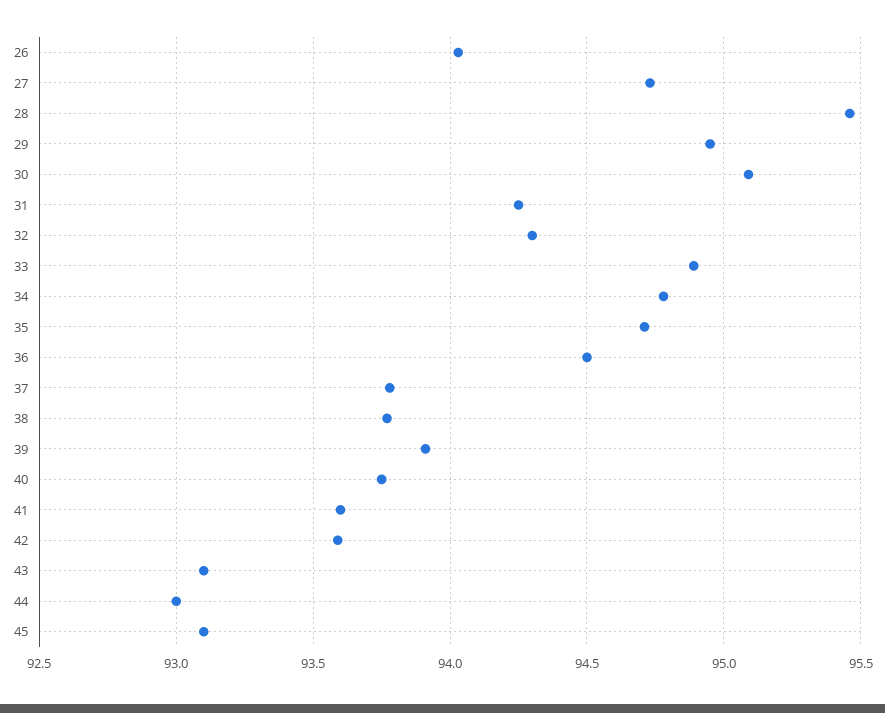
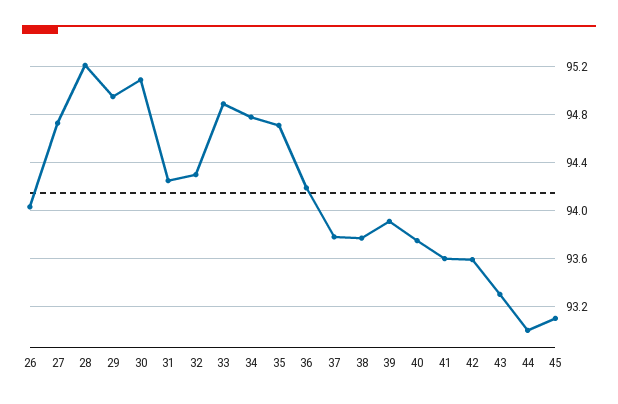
28: 95.45 -> 95.2
36: 94.5 -> 94.2
43: 93.1 -> 93.3

